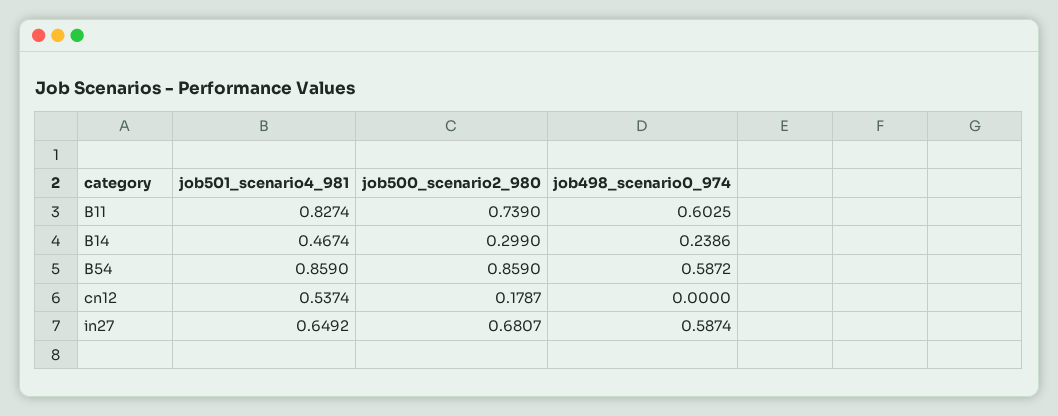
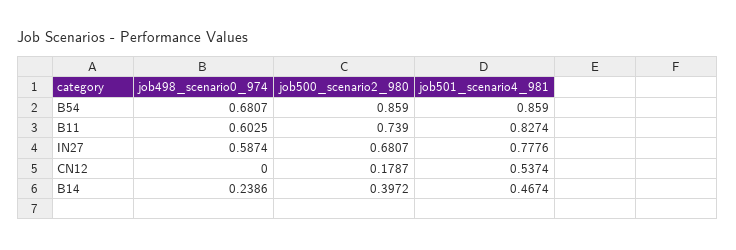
job500_scenario2_980, B14: 0.299 -> 0.3972
job498_scenario0_974, B54: 0.5872 -> 0.6807
job501_scenario4_981, in27: 0.6492 -> 0.7776

